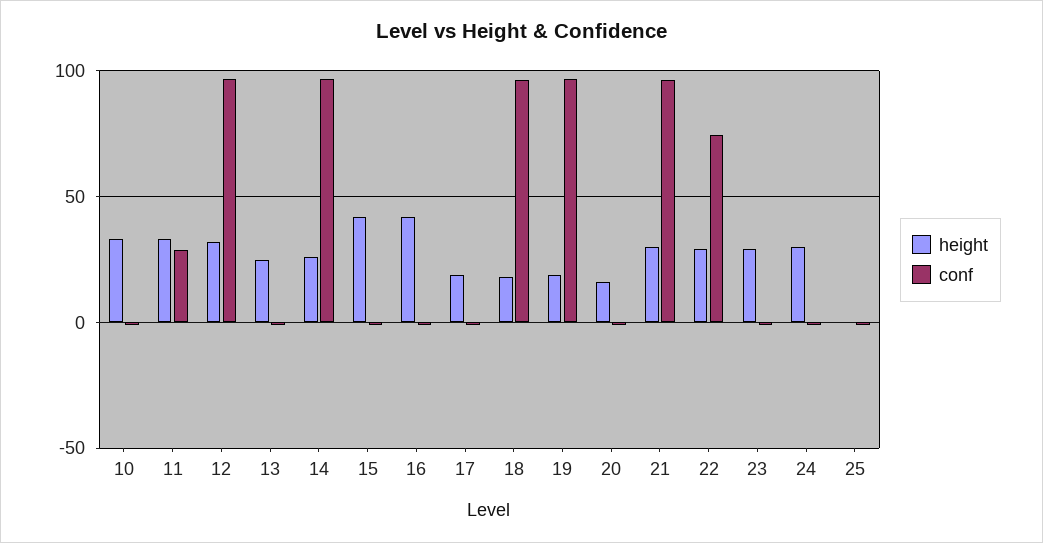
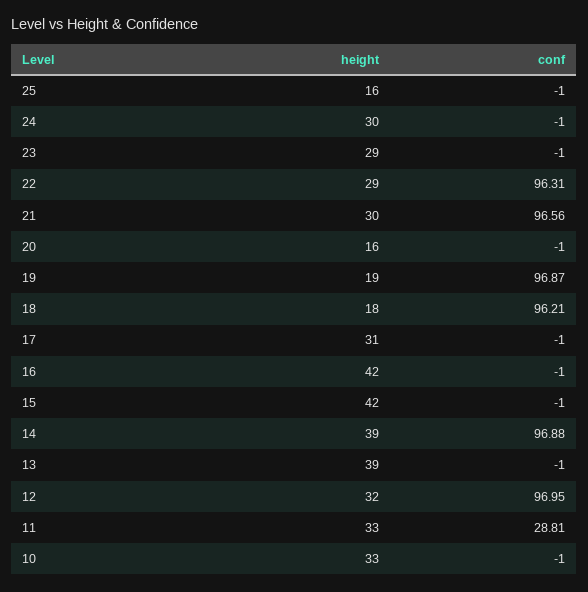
height, 13: 25 -> 39
height, 14: 25 -> 39
height, 17: 20 -> 31
conf, 22: 75 -> 96.31
height, 25: 0 -> 16

